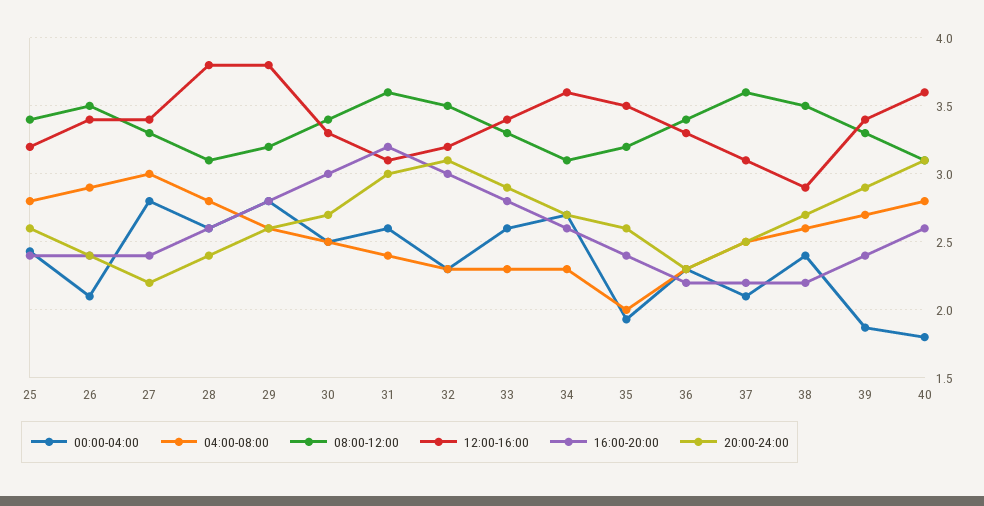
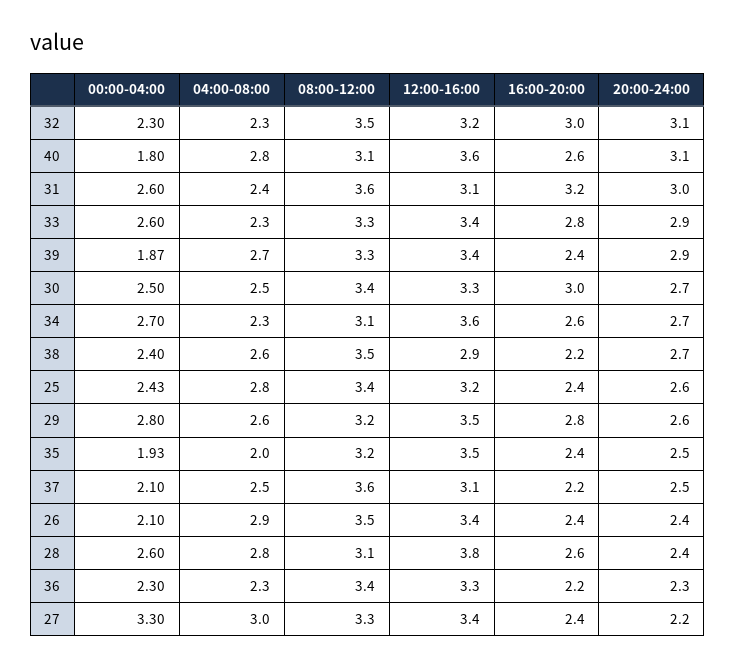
00:00-04:00, 27: 2.8 -> 3.3
12:00-16:00, 29: 3.8 -> 3.5
20:00-24:00, 35: 2.6 -> 2.5

